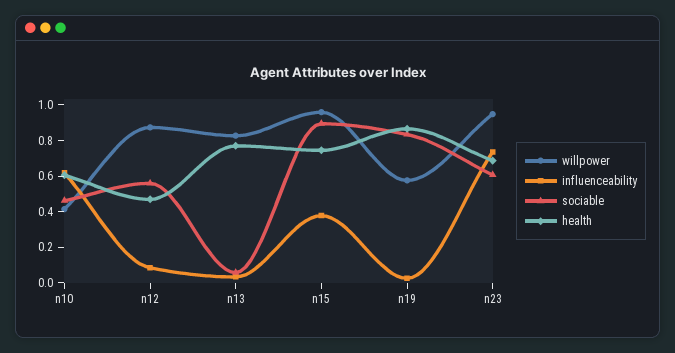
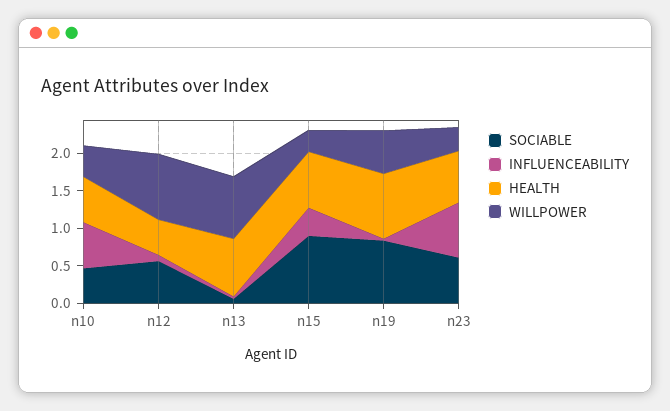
willpower, n15: 0.95 -> 0.25
willpower, n23: 0.95 -> 0.25

